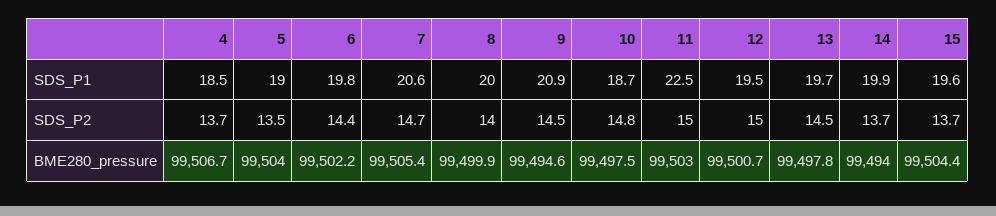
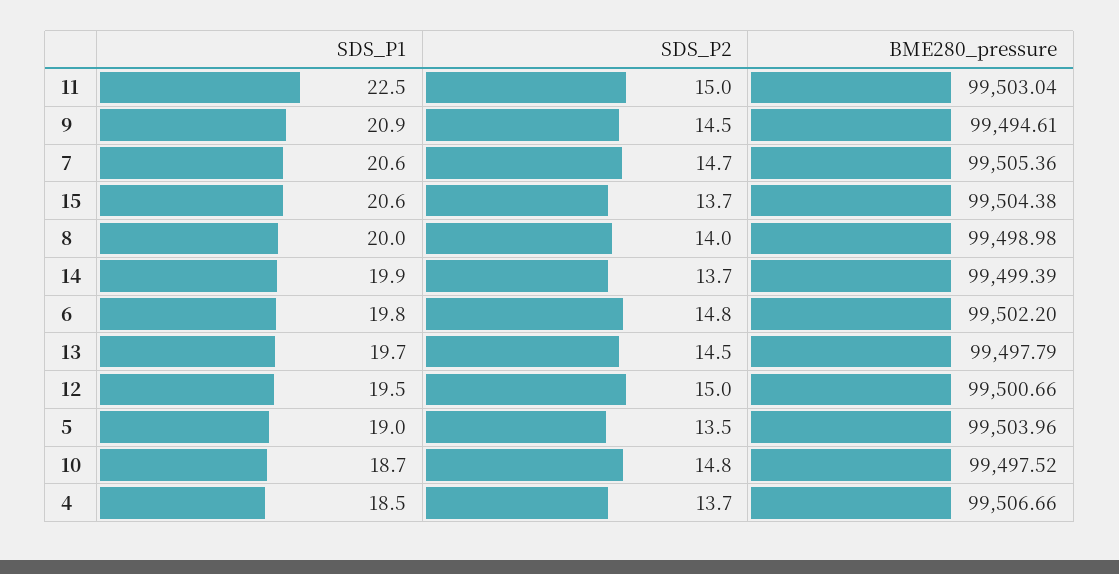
15, SDS_P1: 19.6 -> 20.6
6, SDS_P2: 14.4 -> 14.8
8, BME280_pressure: 99499.9 -> 99498.98
14, BME280_pressure: 99494 -> 99499.39

